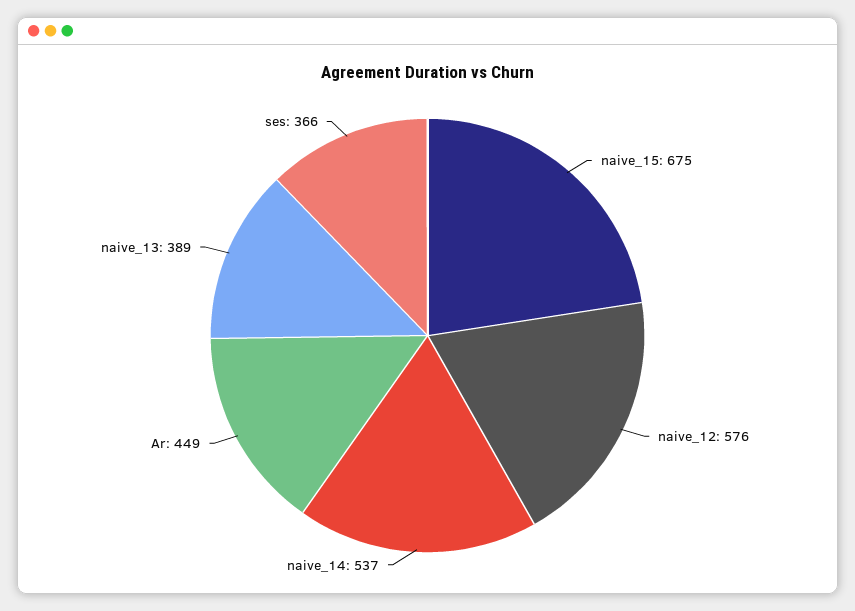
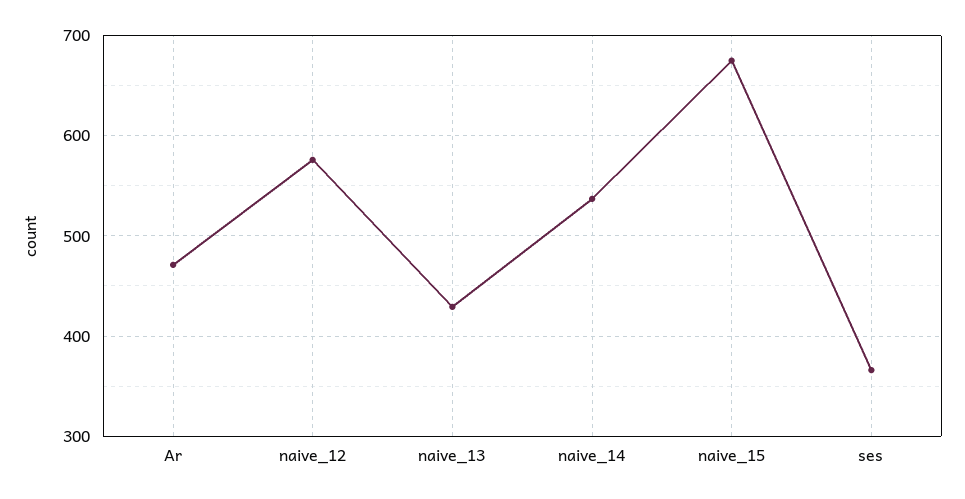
Ar: 449 -> 470
naive_13: 389 -> 430

